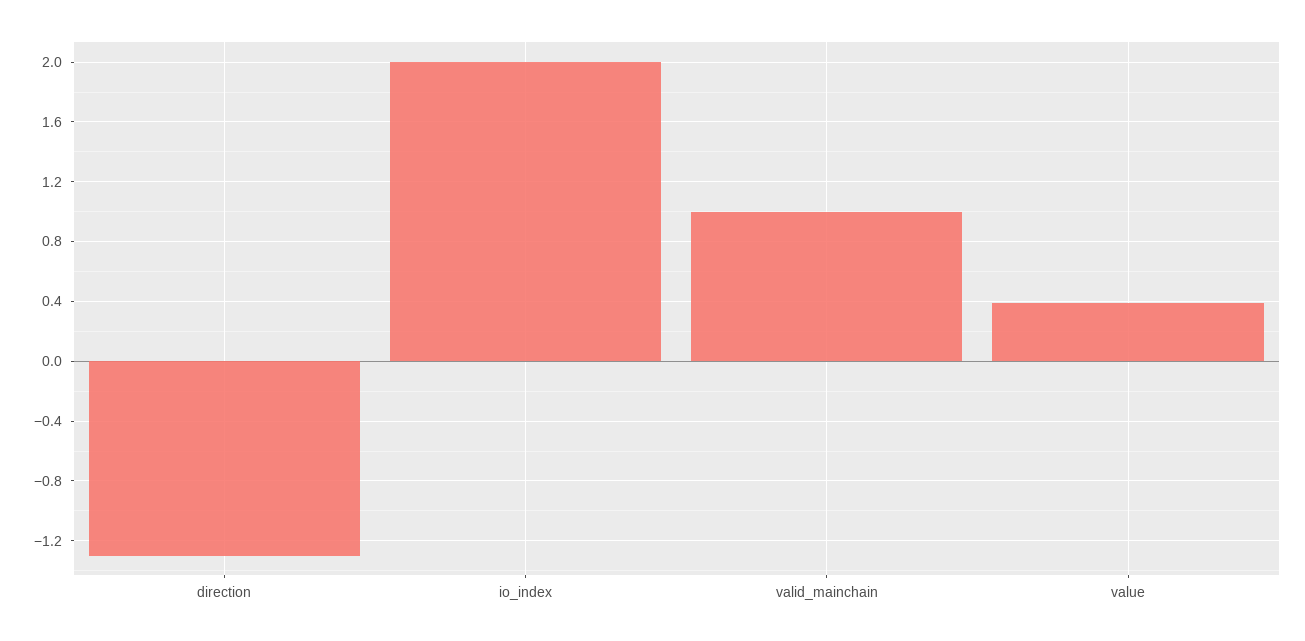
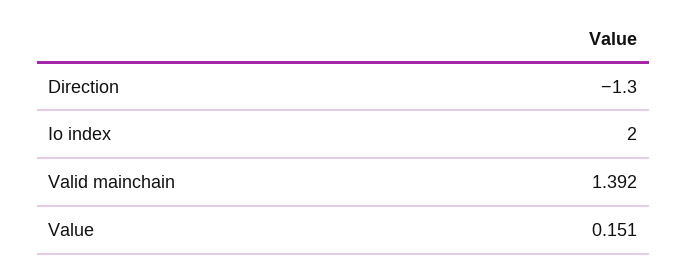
valid_mainchain: 1 -> 1.392
value: 0.4 -> 0.151

